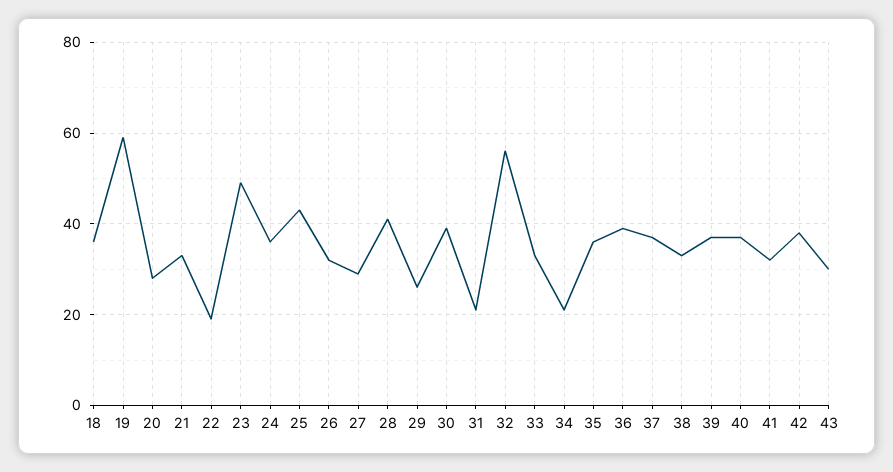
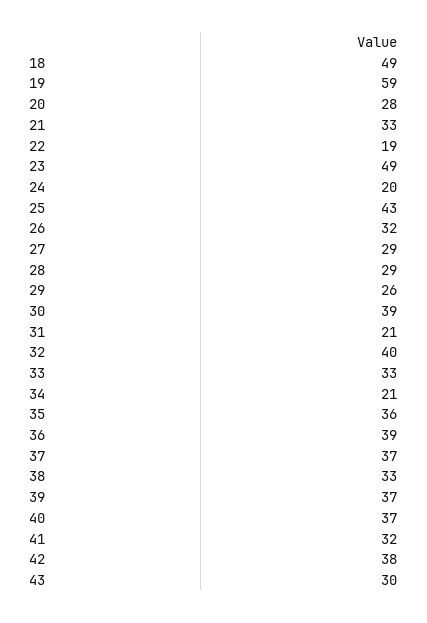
18: 35 -> 49
24: 35 -> 20
28: 40 -> 29
32: 55 -> 40

